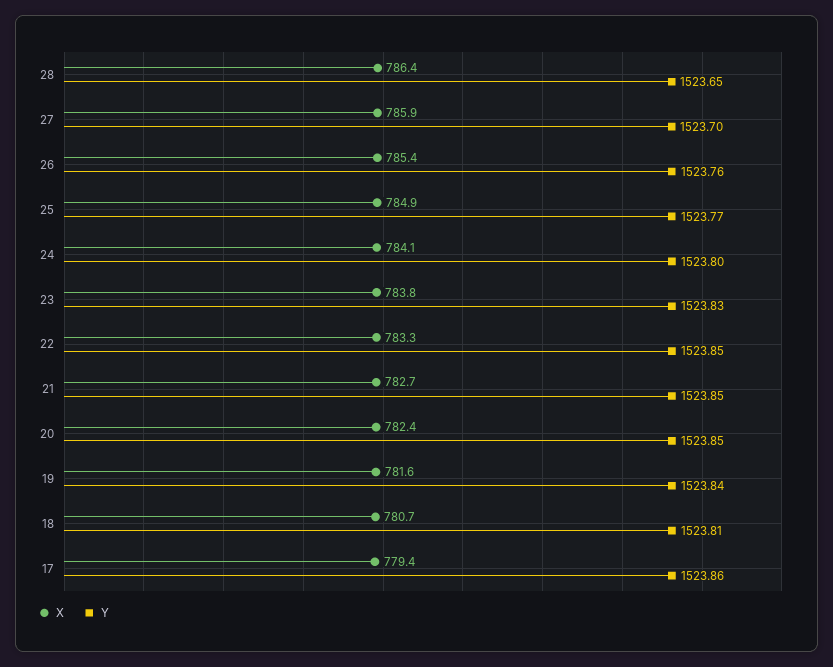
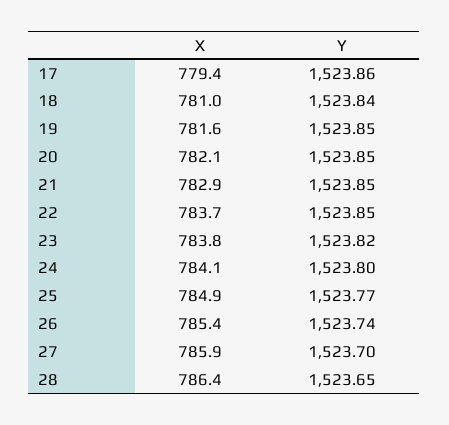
Y, 26: 1523.76 -> 1523.74
Y, 23: 1523.83 -> 1523.82
X, 22: 783.3 -> 783.7
X, 21: 782.7 -> 782.9
X, 20: 782.4 -> 782.1
Y, 19: 1523.84 -> 1523.85
X, 18: 780.7 -> 781
Y, 18: 1523.81 -> 1523.84

